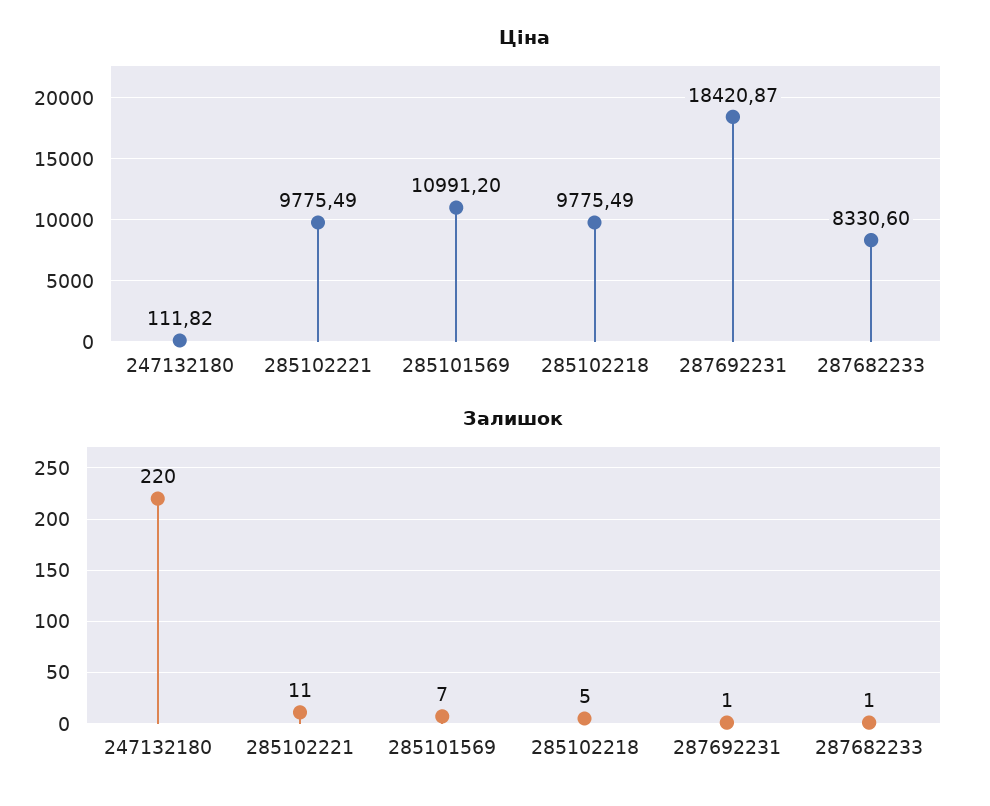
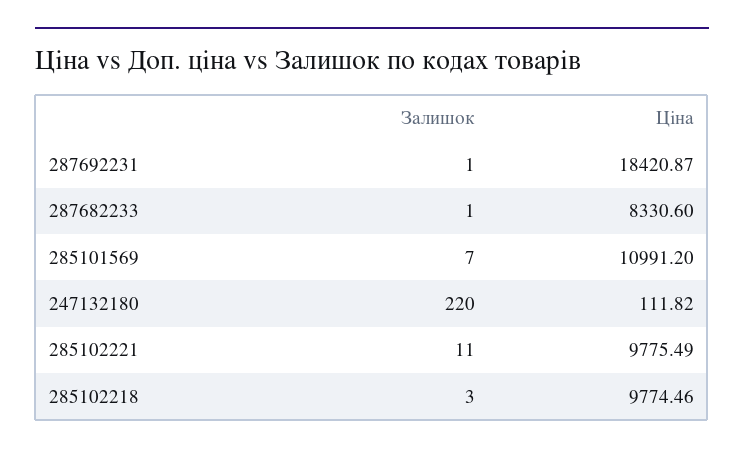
Ціна, 285102218: 9775.49 -> 9774.46
Залишок, 285102218: 5 -> 3

